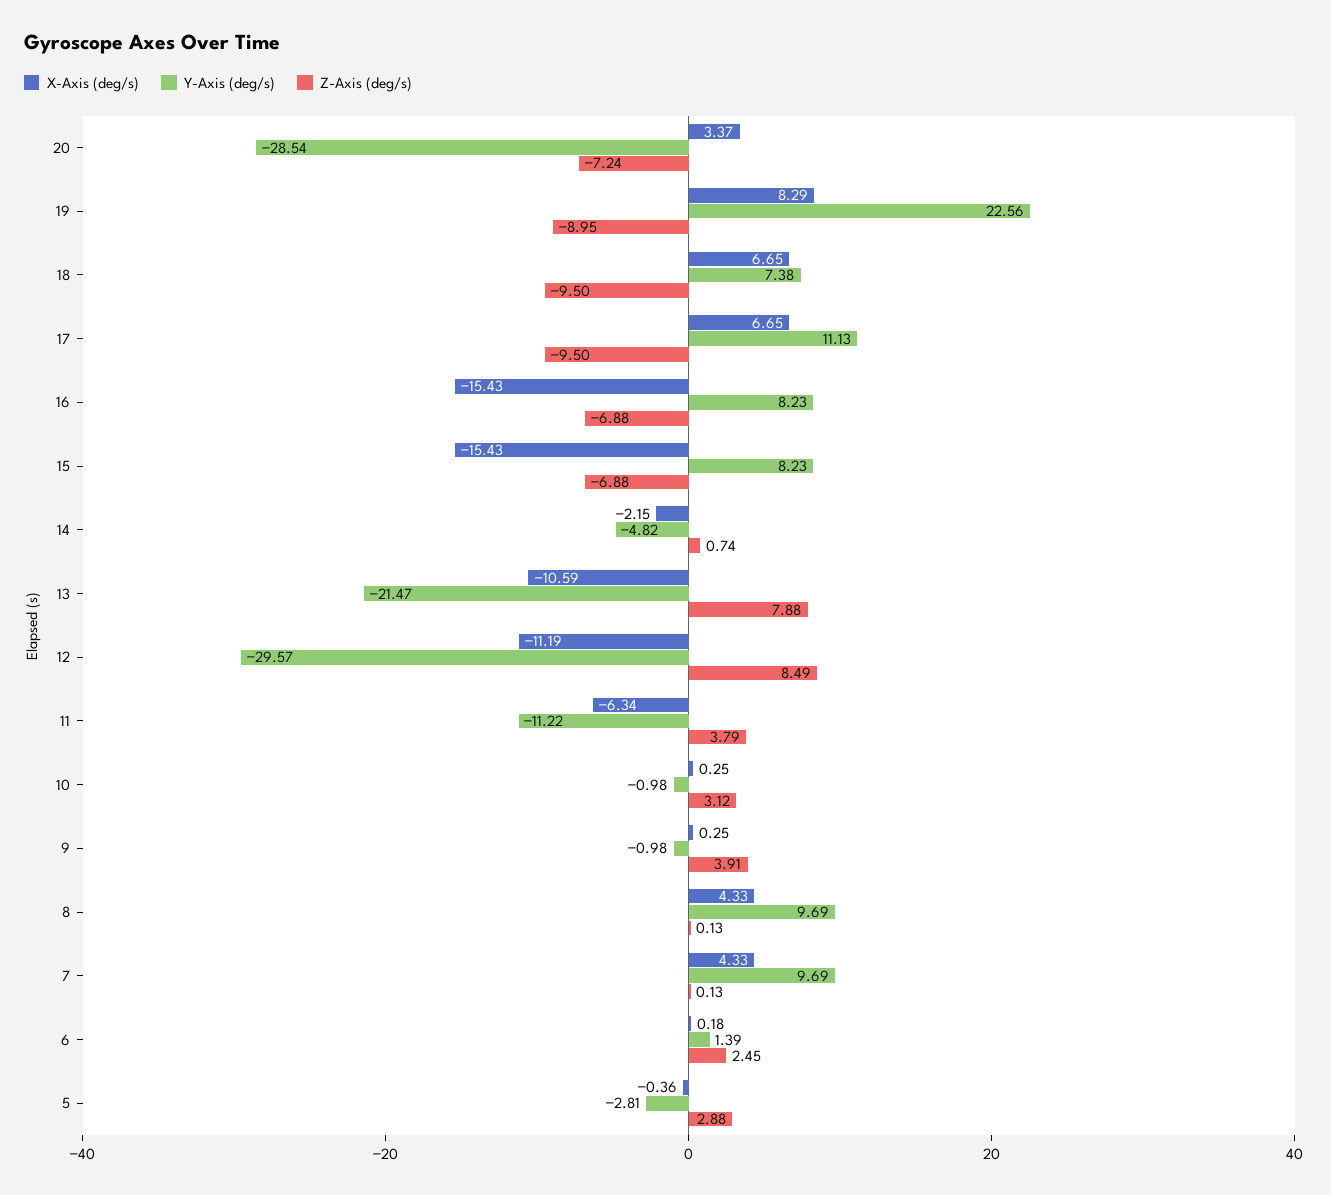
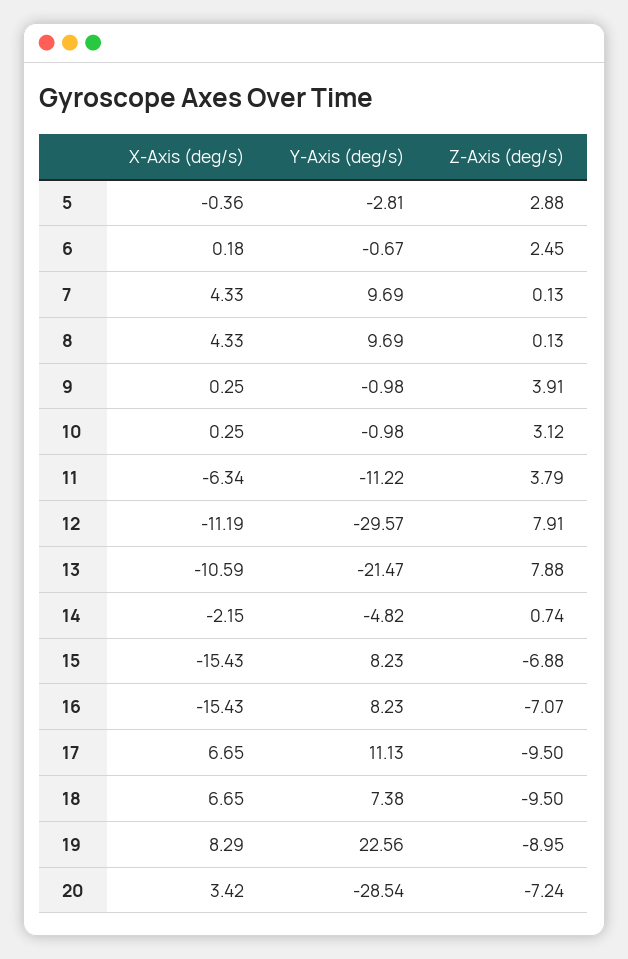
X-Axis (deg/s), 20: 3.37 -> 3.42
Z-Axis (deg/s), 16: -6.88 -> -7.07
Z-Axis (deg/s), 12: 8.49 -> 7.91
Y-Axis (deg/s), 6: 1.39 -> -0.67

